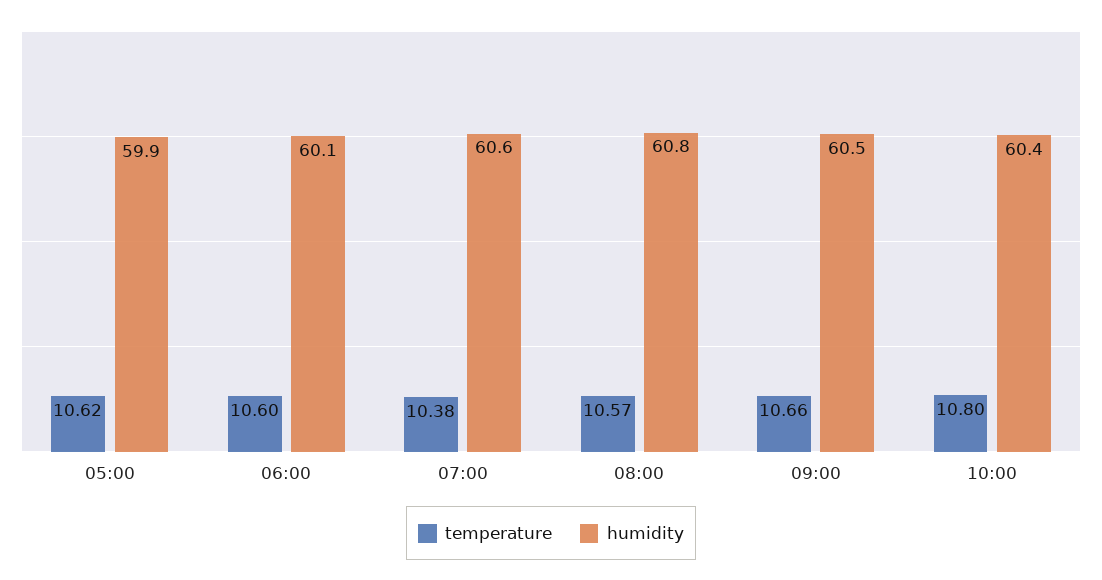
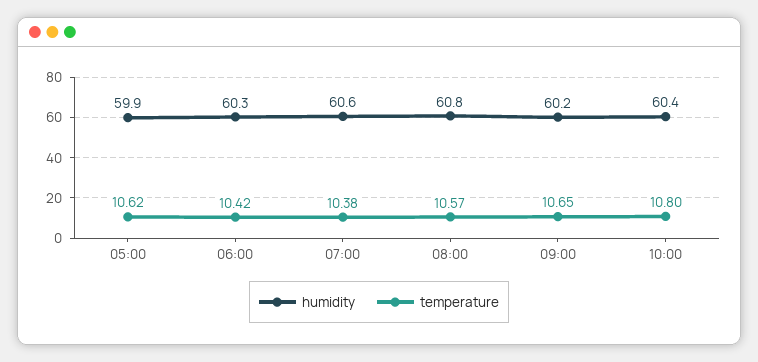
temperature, 06:00: 10.6 -> 10.42
humidity, 06:00: 60.1 -> 60.3
temperature, 09:00: 10.66 -> 10.65
humidity, 09:00: 60.5 -> 60.2

